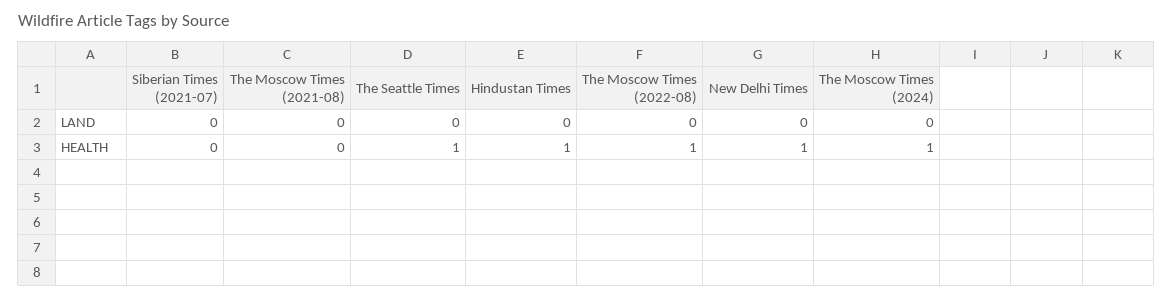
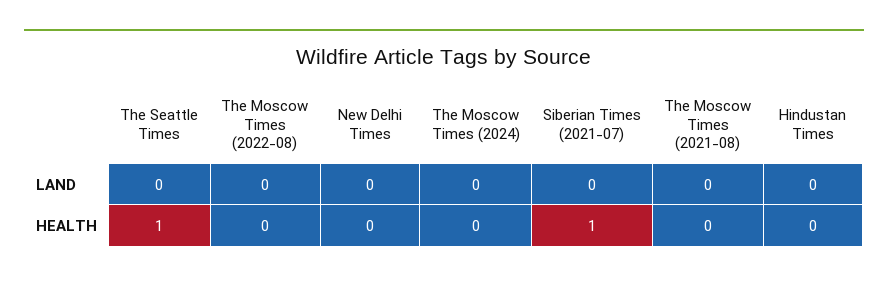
Siberian Times (2021-07), HEALTH: 0 -> 1
Hindustan Times, HEALTH: 1 -> 0
The Moscow Times (2022-08), HEALTH: 1 -> 0
New Delhi Times, HEALTH: 1 -> 0
The Moscow Times (2024), HEALTH: 1 -> 0

